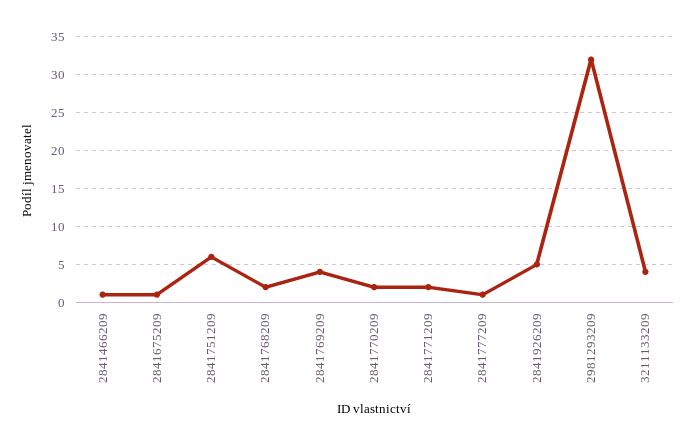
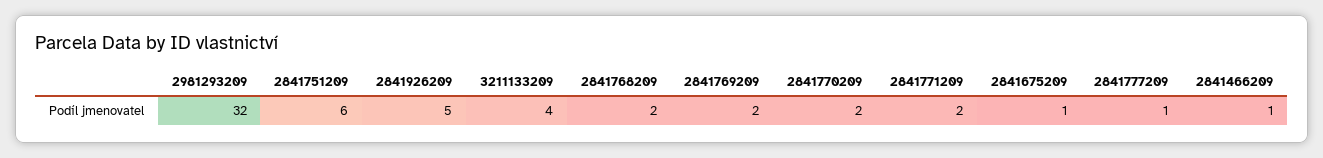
2841769209: 4 -> 2

